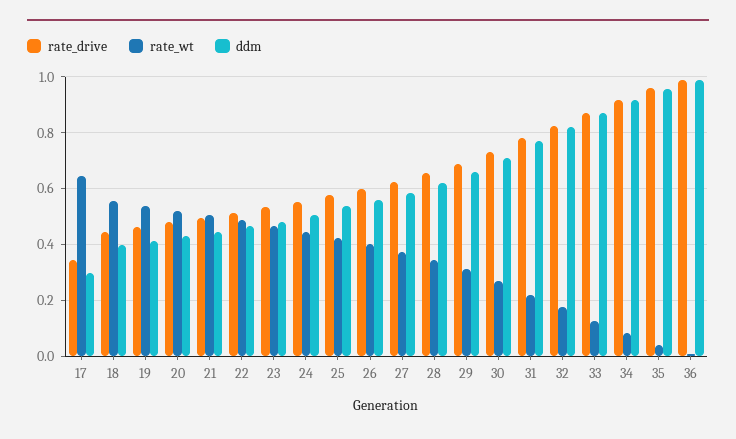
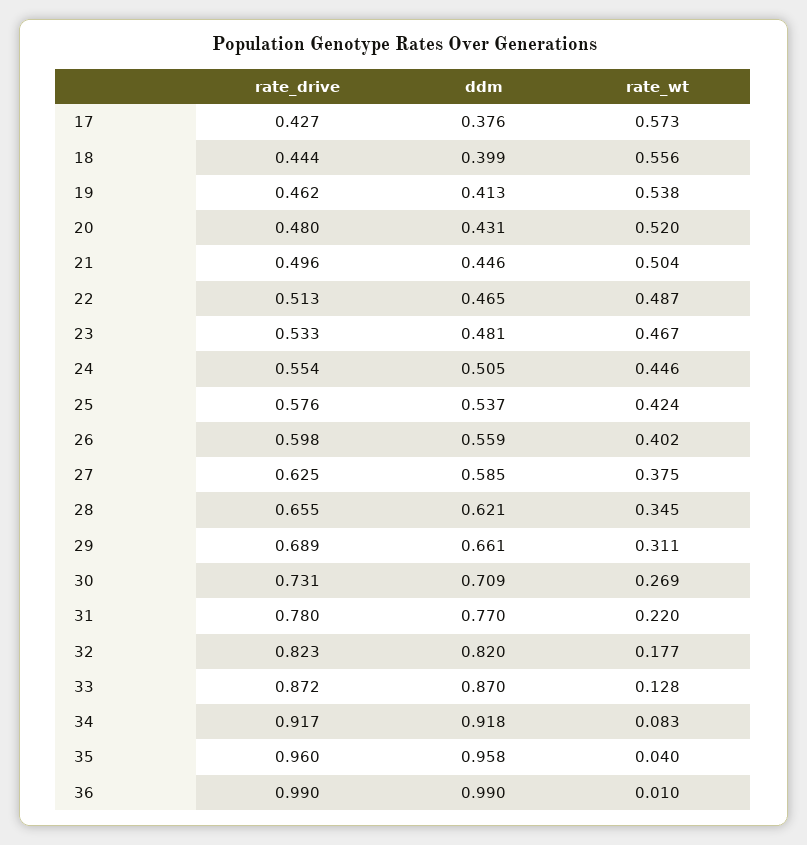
rate_drive, 17: 0.35 -> 0.427
rate_wt, 17: 0.65 -> 0.573
ddm, 17: 0.3 -> 0.376

